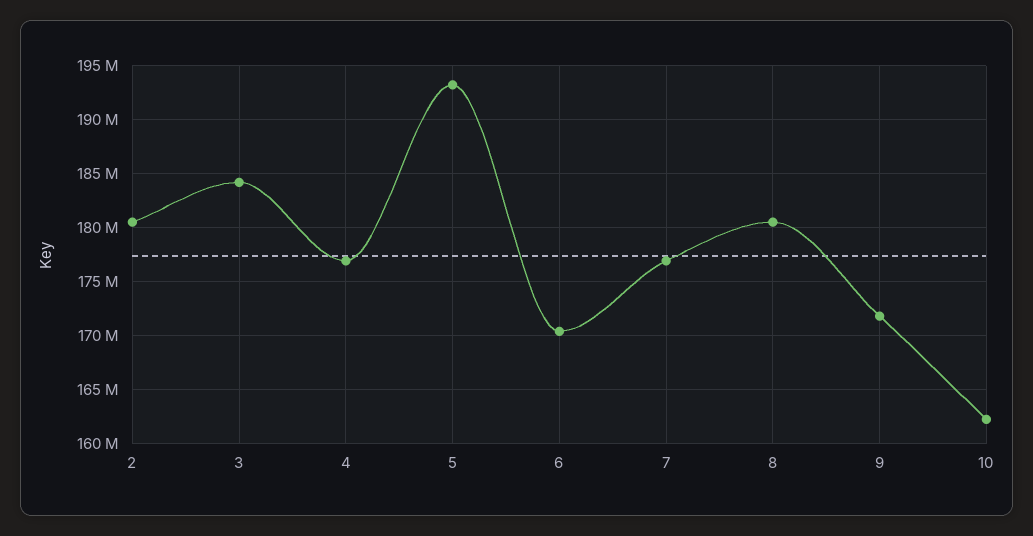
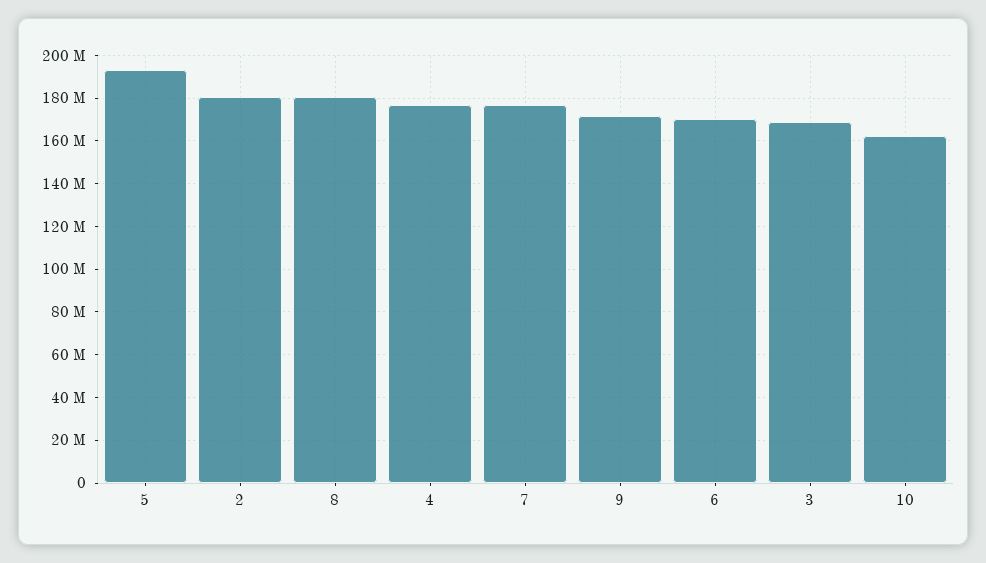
3: 184000000 -> 170000000

